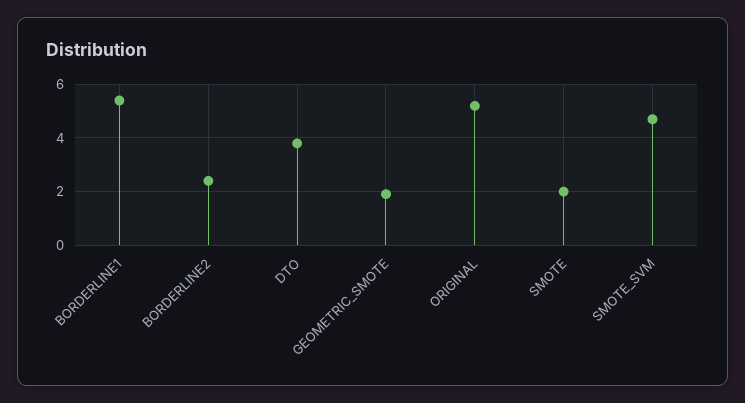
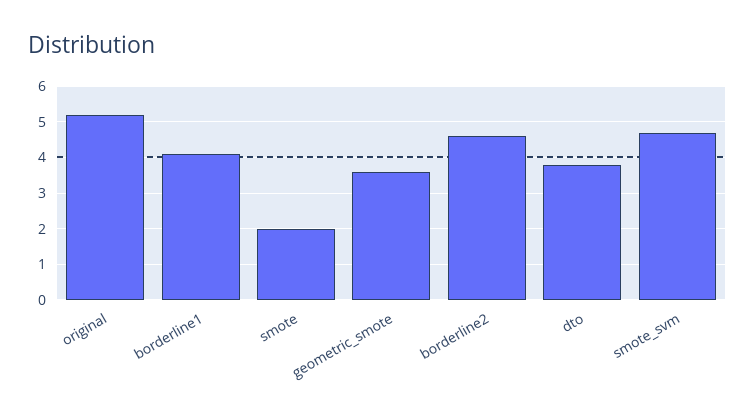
BORDERLINE1: 5.5 -> 4
BORDERLINE2: 2.5 -> 4.5
GEOMETRIC_SMOTE: 2 -> 3.5

